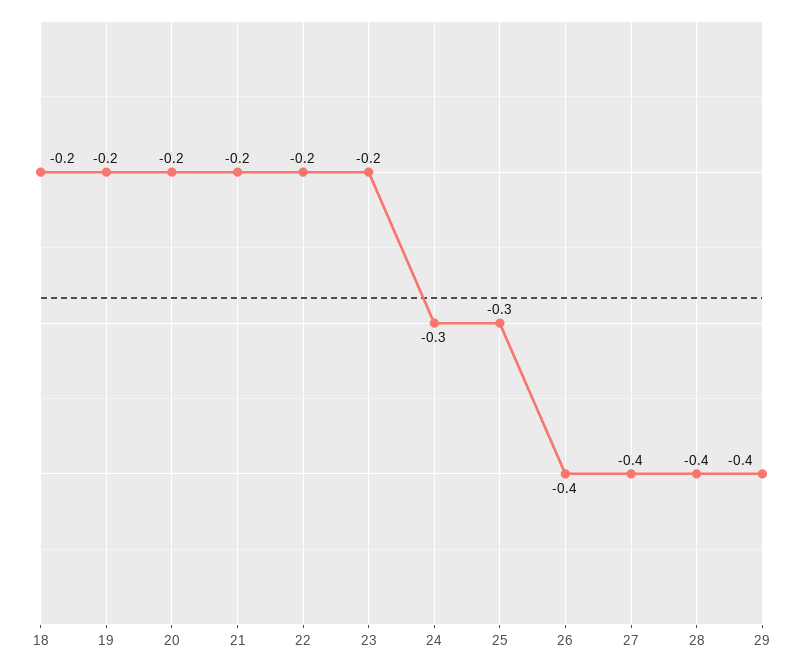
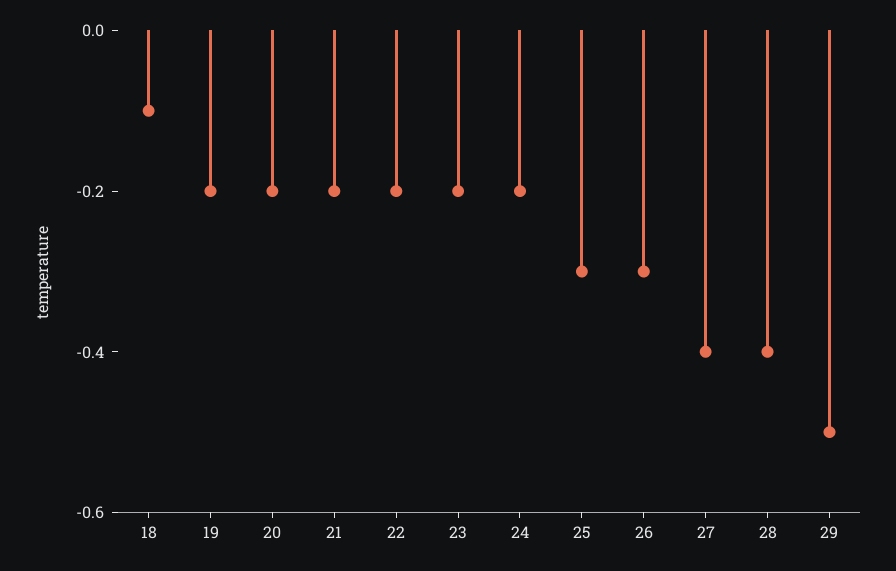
18: -0.2 -> -0.1
24: -0.3 -> -0.2
26: -0.4 -> -0.3
29: -0.4 -> -0.5

